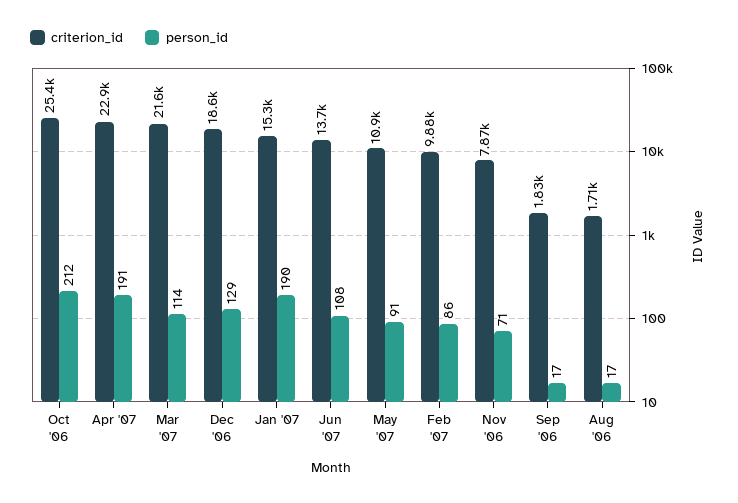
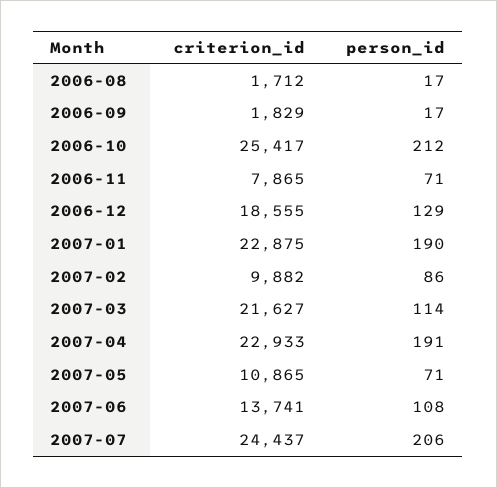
criterion_id, Jan '07: 15300 -> 22875
person_id, May '07: 91 -> 71
criterion_id, 2007-07: none -> 24437
person_id, 2007-07: none -> 206

